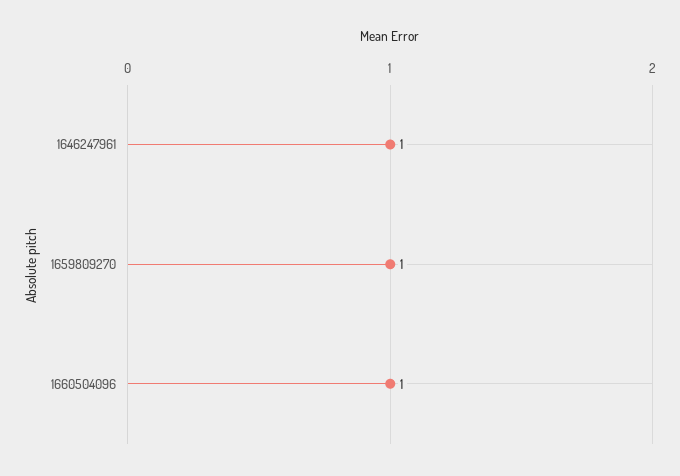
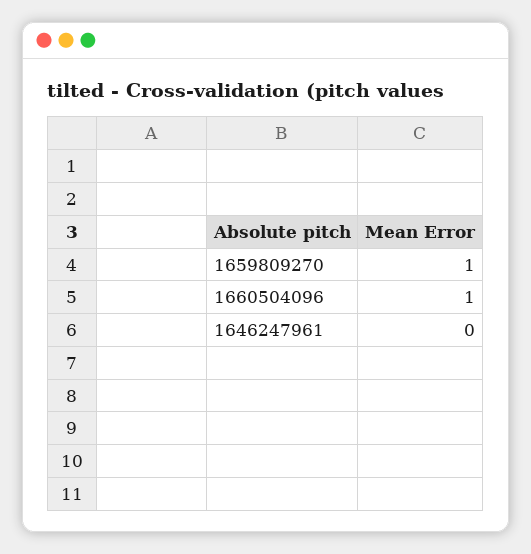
1646247961: 1 -> 0

